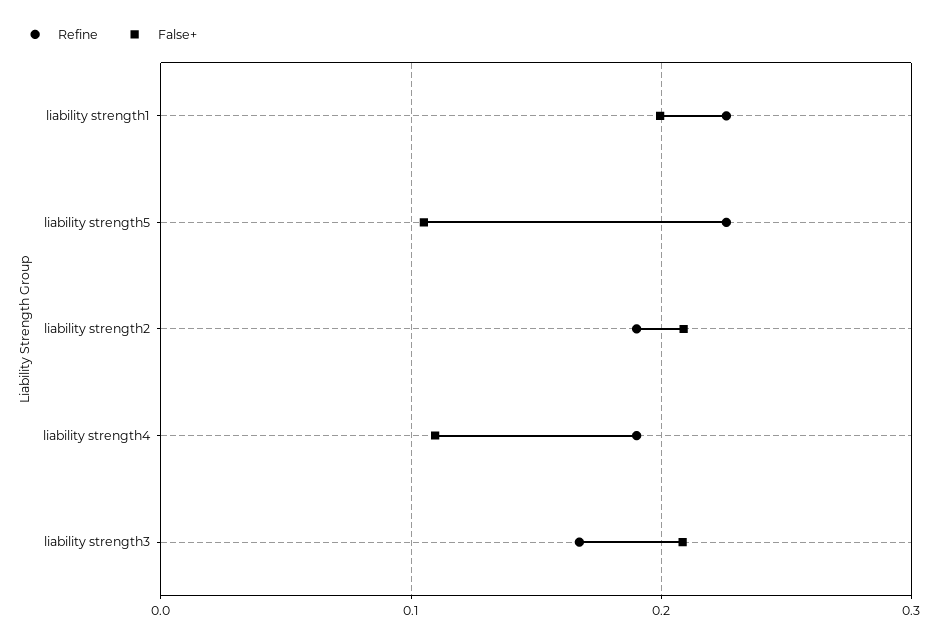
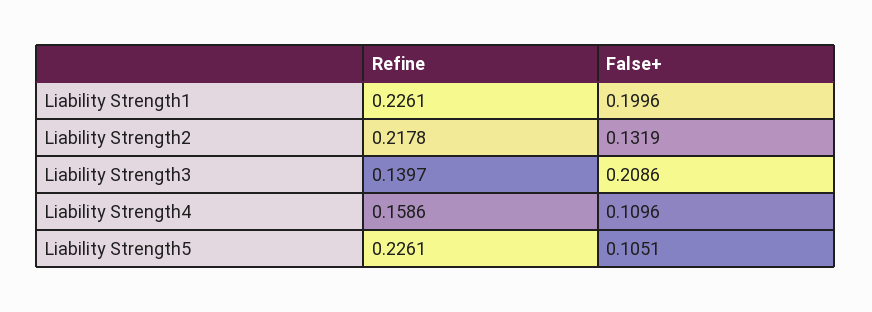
Refine, liability strength2: 0.19 -> 0.2178
False+, liability strength2: 0.21 -> 0.1319
Refine, liability strength4: 0.19 -> 0.1586
Refine, liability strength3: 0.17 -> 0.1397

